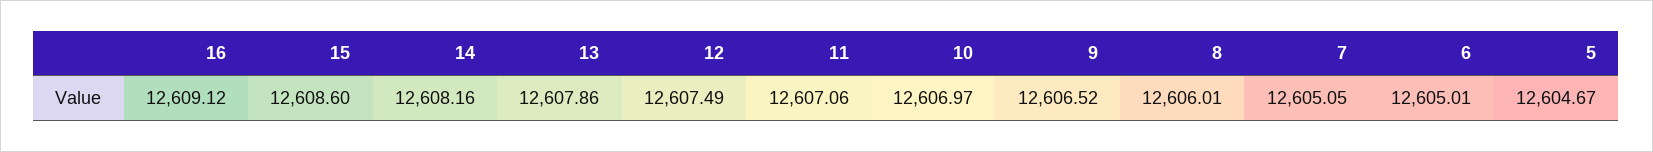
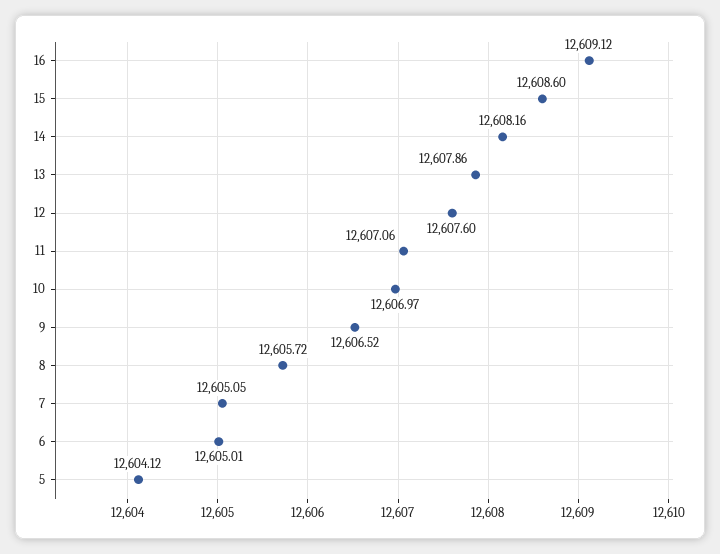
12: 12607.49 -> 12607.6
8: 12606.01 -> 12605.72
5: 12604.67 -> 12604.12

